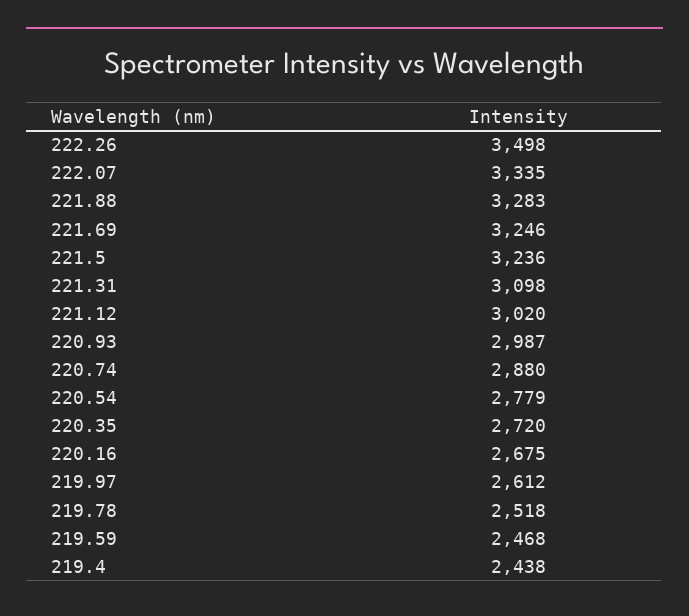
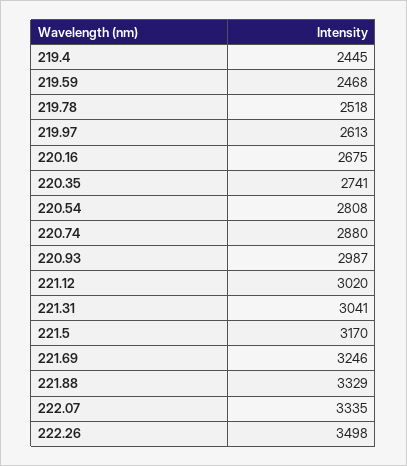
221.88: 3283 -> 3329
221.5: 3236 -> 3170
221.31: 3098 -> 3041
220.54: 2779 -> 2808
220.35: 2720 -> 2741
219.97: 2612 -> 2613
219.4: 2438 -> 2445

